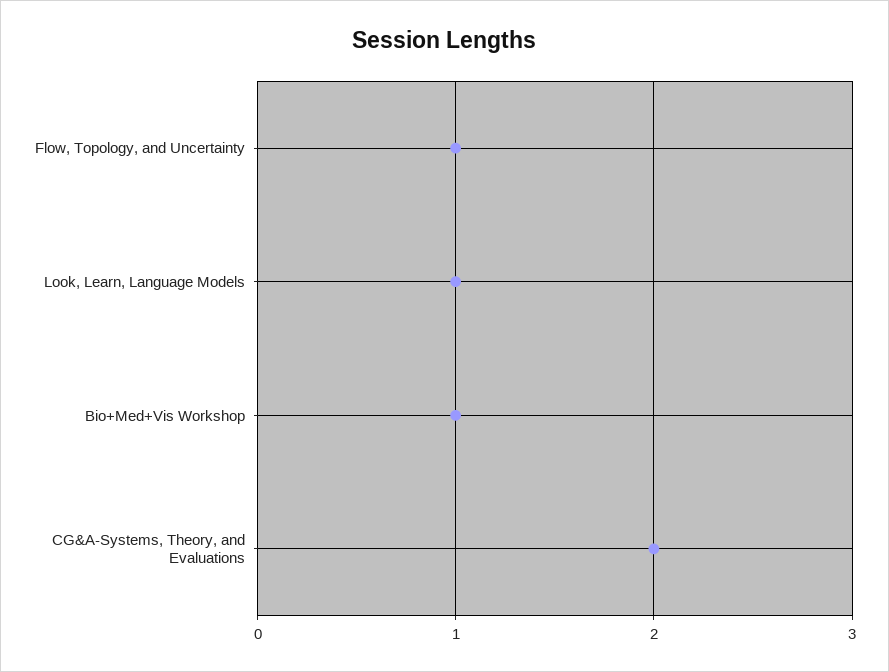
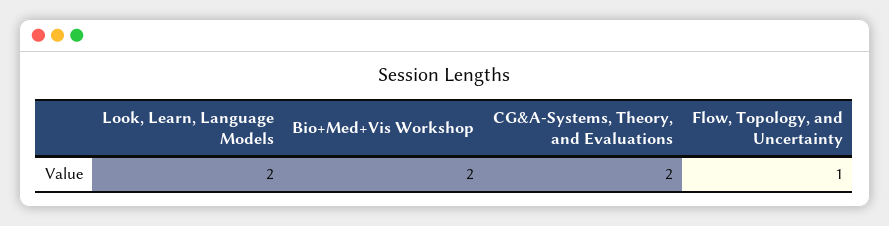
Look, Learn, Language Models: 1 -> 2
Bio+Med+Vis Workshop: 1 -> 2

